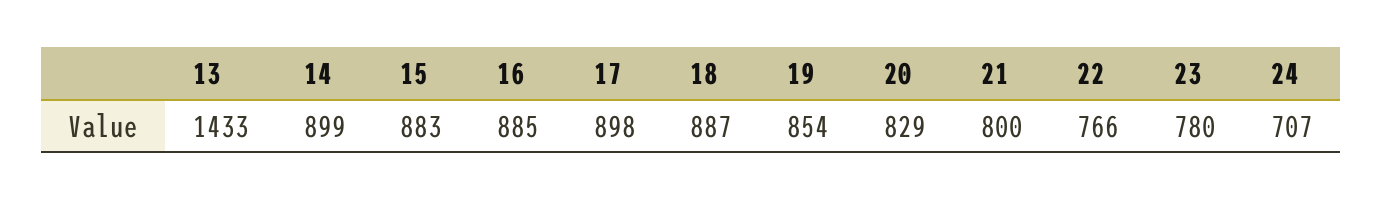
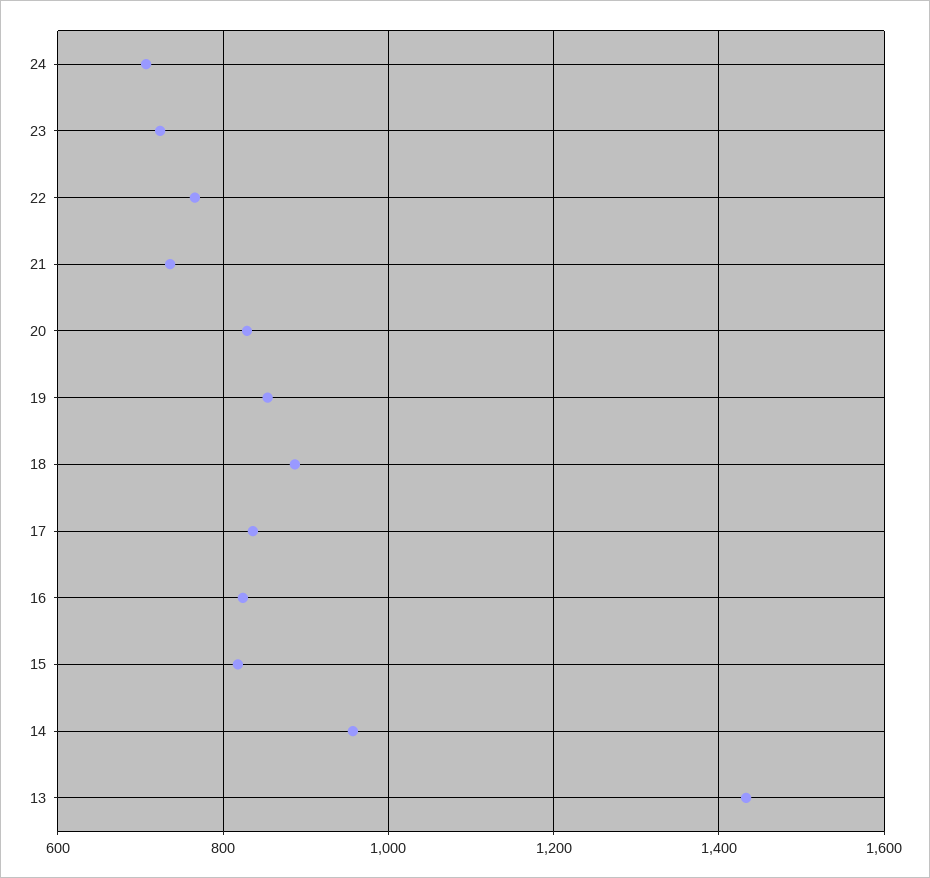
14: 899 -> 960
15: 883 -> 820
16: 885 -> 820
17: 898 -> 840
21: 800 -> 740
23: 780 -> 720

